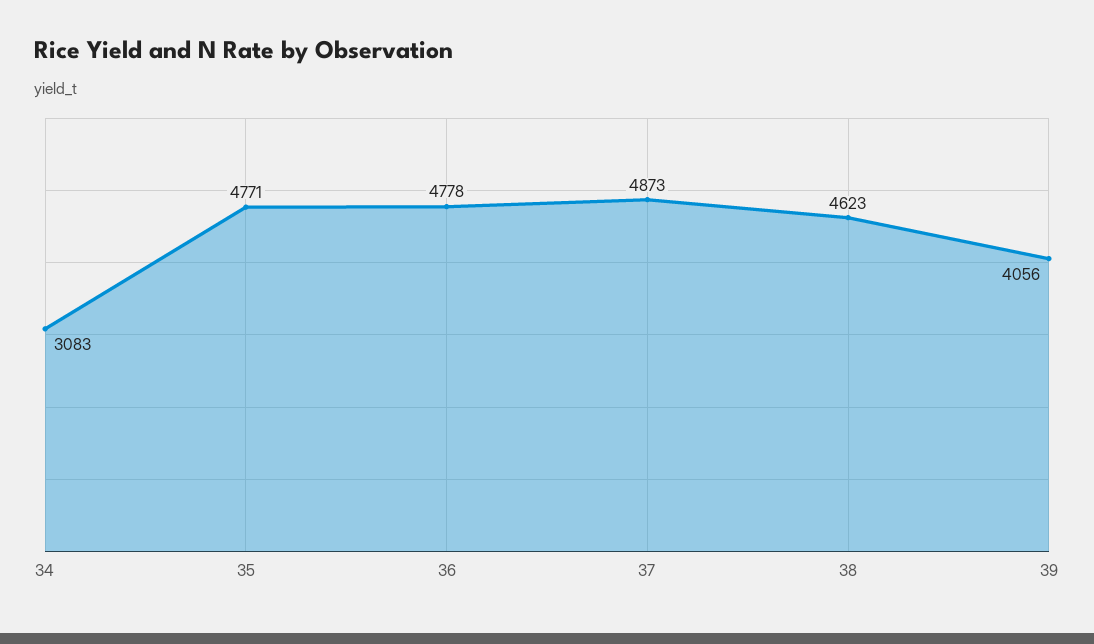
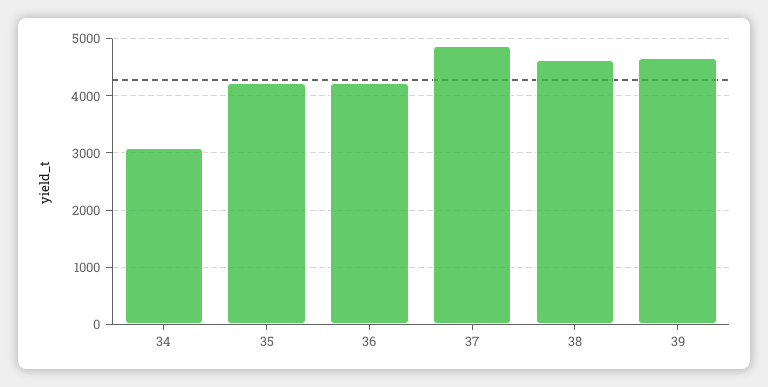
35: 4771 -> 4200
36: 4778 -> 4200
39: 4056 -> 4600

